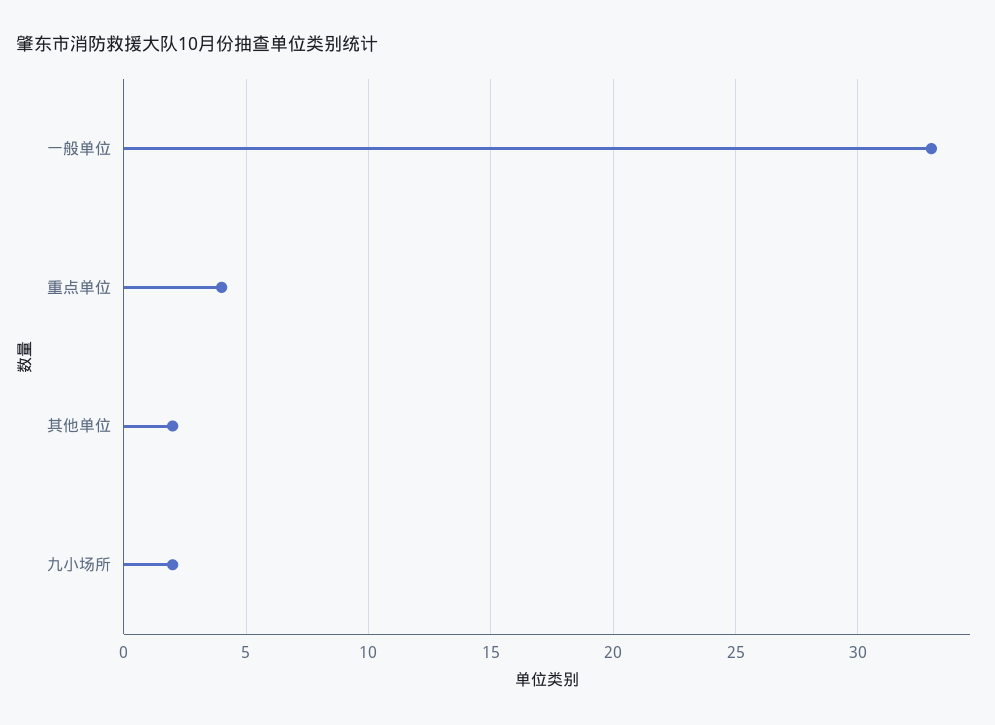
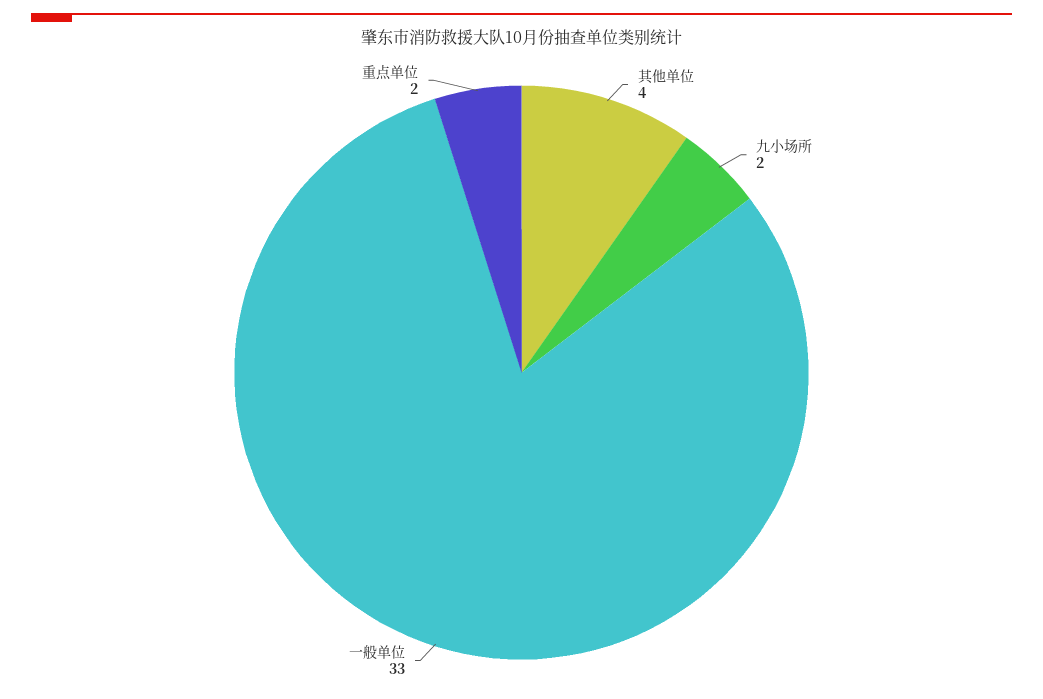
重点单位: 4 -> 2
其他单位: 2 -> 4

